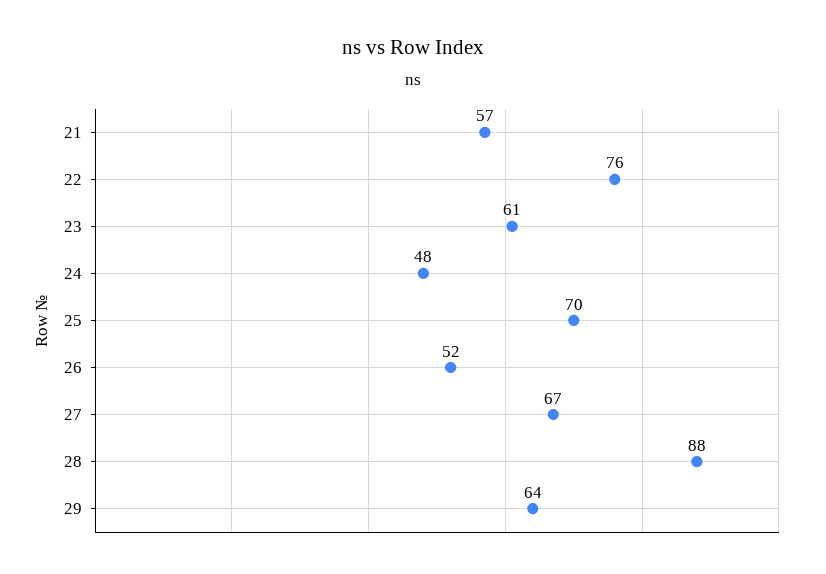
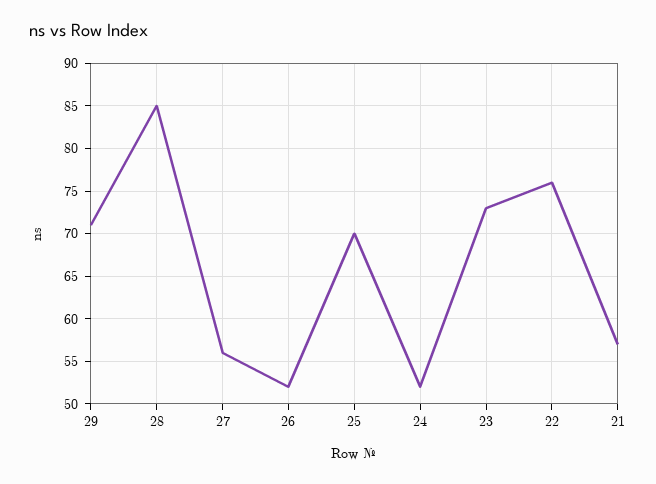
23: 61 -> 73
24: 48 -> 52
27: 67 -> 56
28: 88 -> 85
29: 64 -> 71

